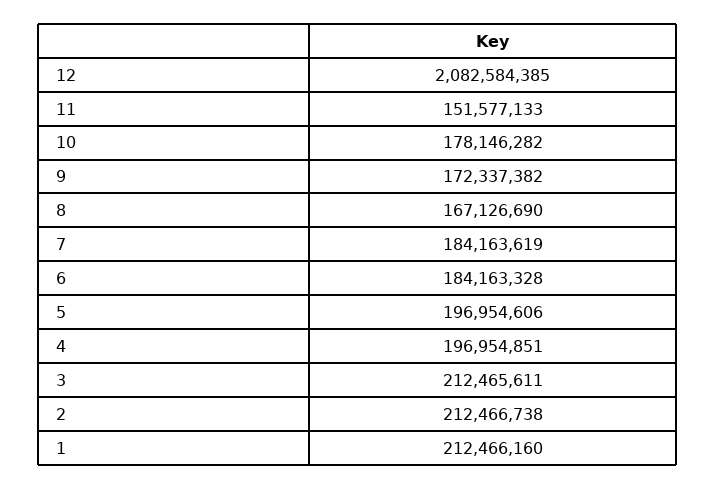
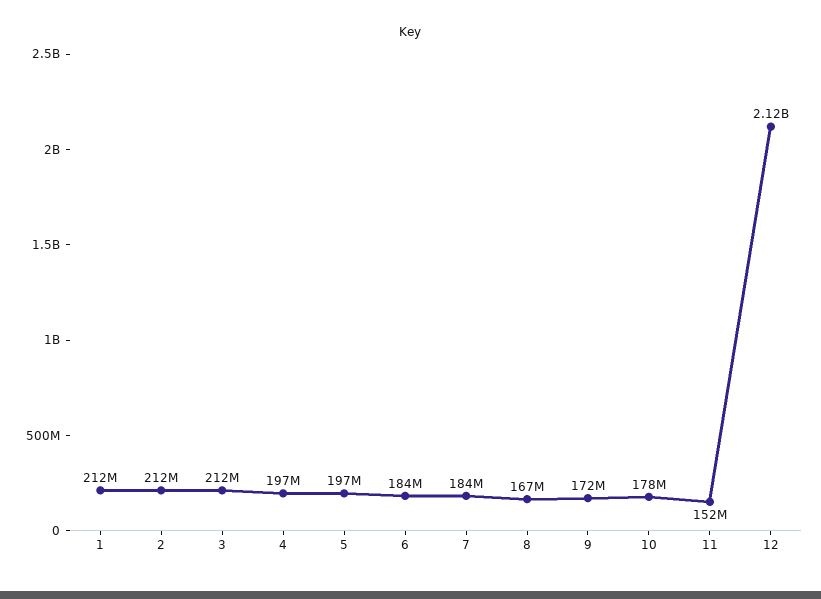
12: 2082584385 -> 2120000000

